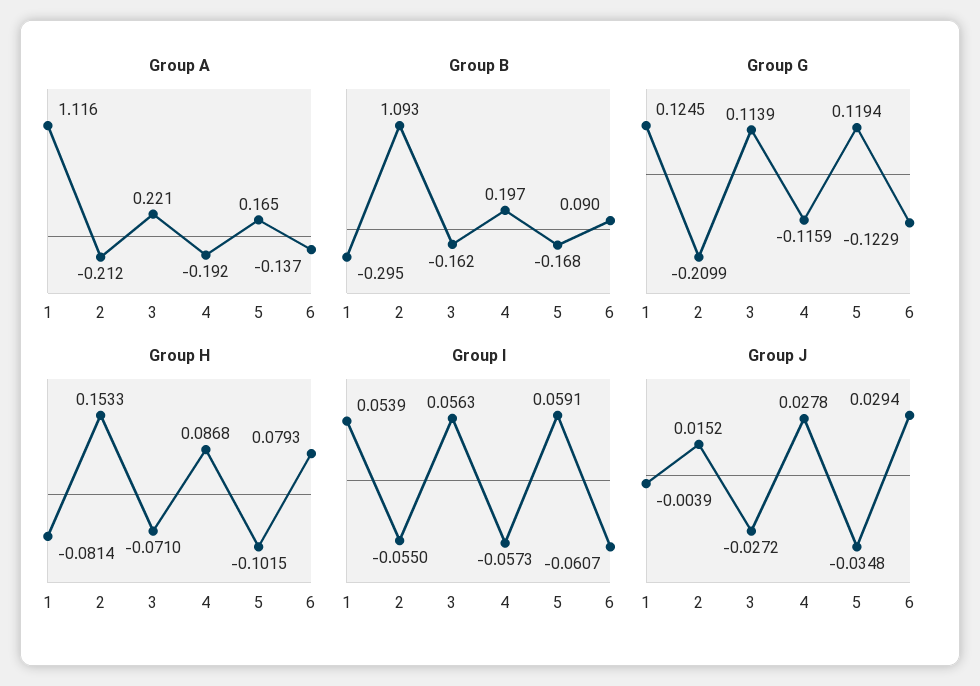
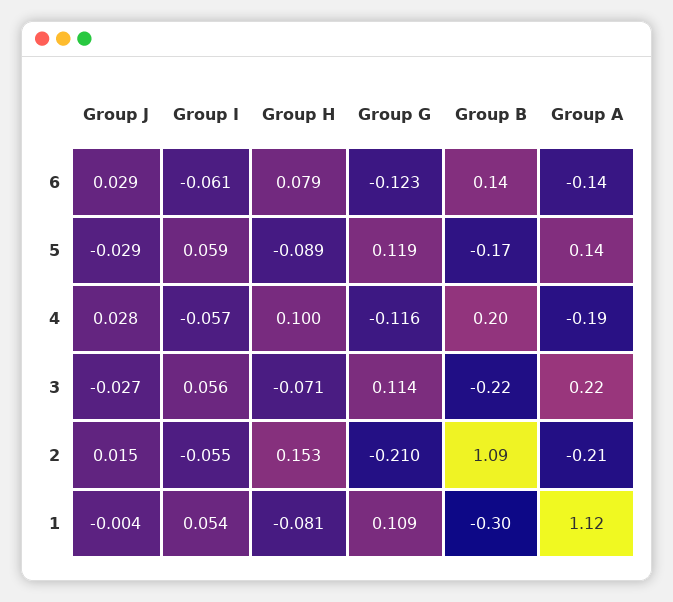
Group A, 5: 0.165 -> 0.14
Group B, 3: -0.162 -> -0.22
Group B, 6: 0.09 -> 0.14
Group G, 1: 0.1245 -> 0.109
Group H, 4: 0.0868 -> 0.1
Group H, 5: -0.1015 -> -0.089
Group J, 5: -0.0348 -> -0.029

